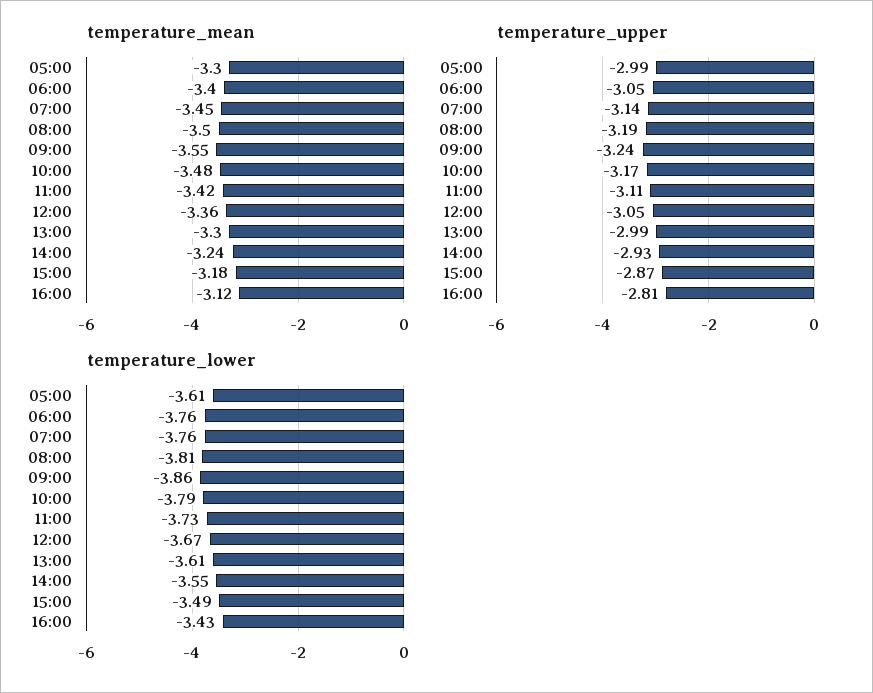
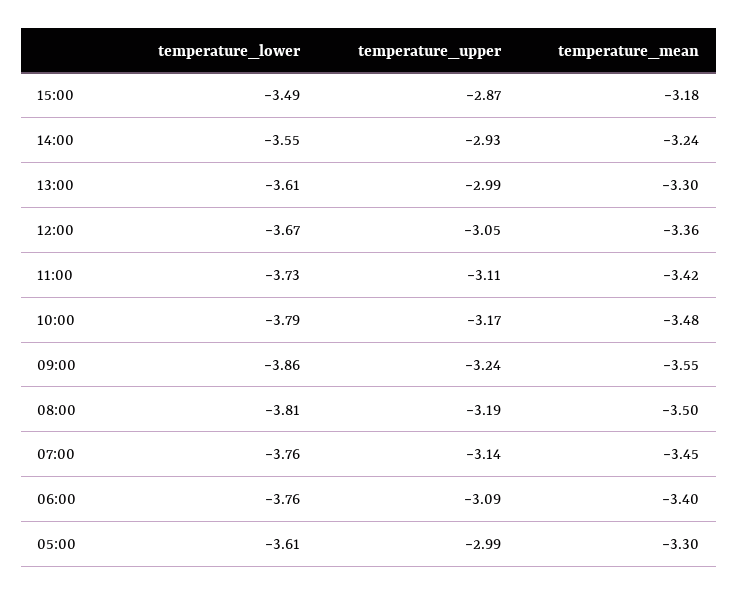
temperature_mean, 16:00: -3.12 -> none
temperature_upper, 06:00: -3.05 -> -3.09
temperature_upper, 16:00: -2.81 -> none
temperature_lower, 16:00: -3.43 -> none

